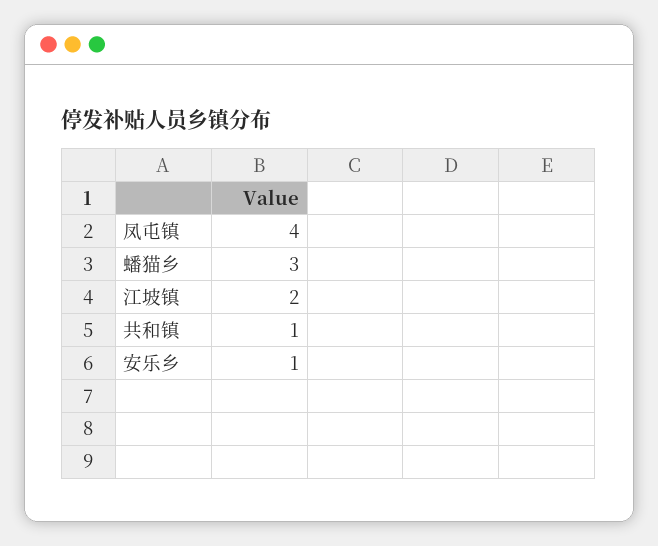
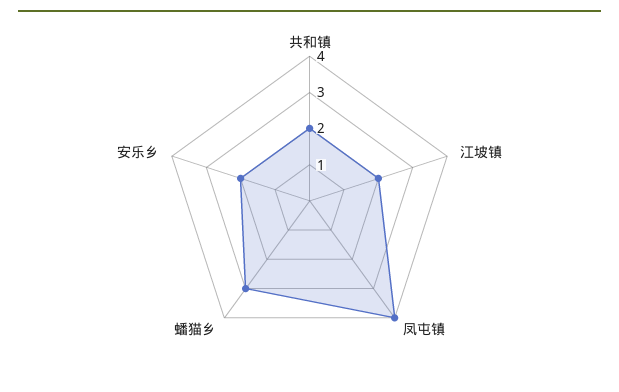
共和镇: 1 -> 2
安乐乡: 1 -> 2

